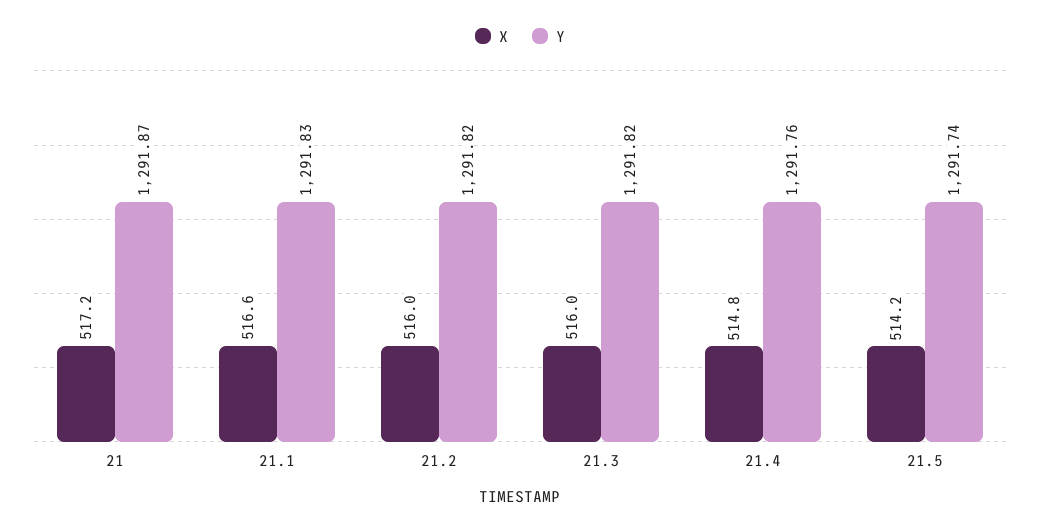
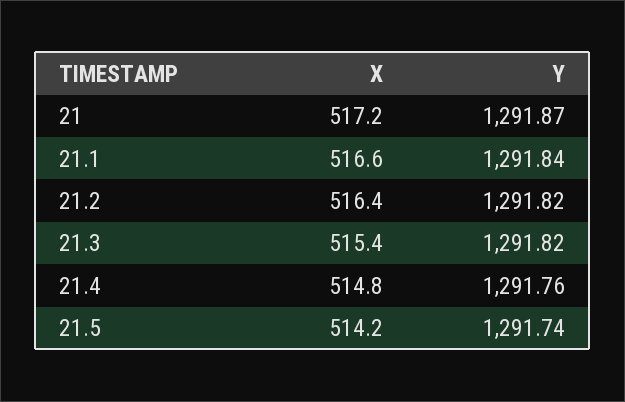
Y, 21.1: 1291.83 -> 1291.84
X, 21.2: 516 -> 516.4
X, 21.3: 516 -> 515.4

